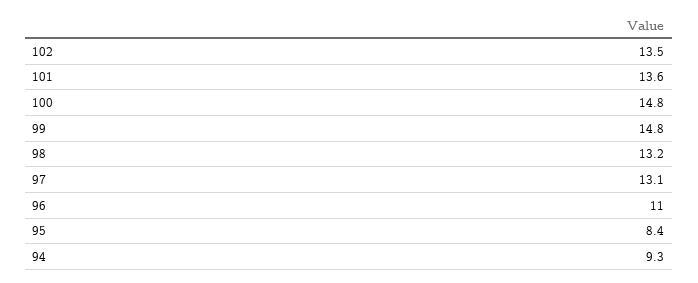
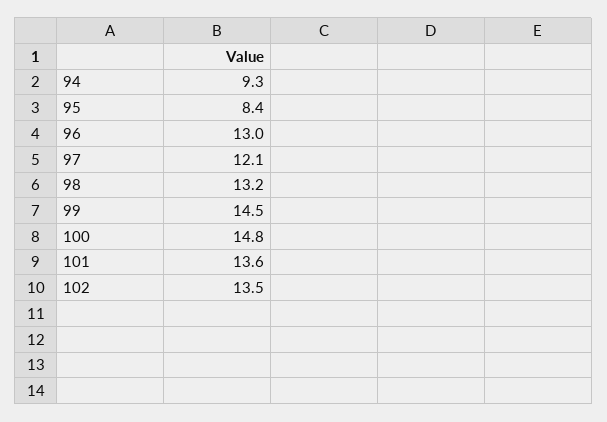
99: 14.8 -> 14.5
97: 13.1 -> 12.1
96: 11 -> 13

